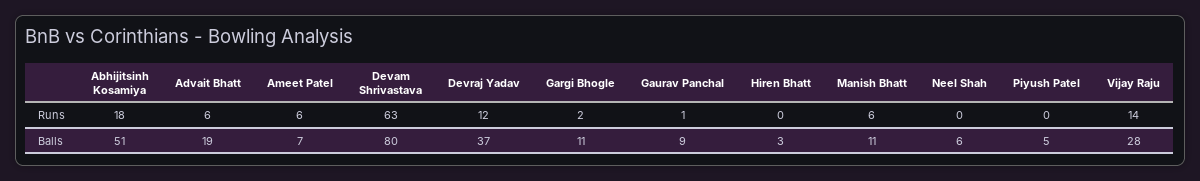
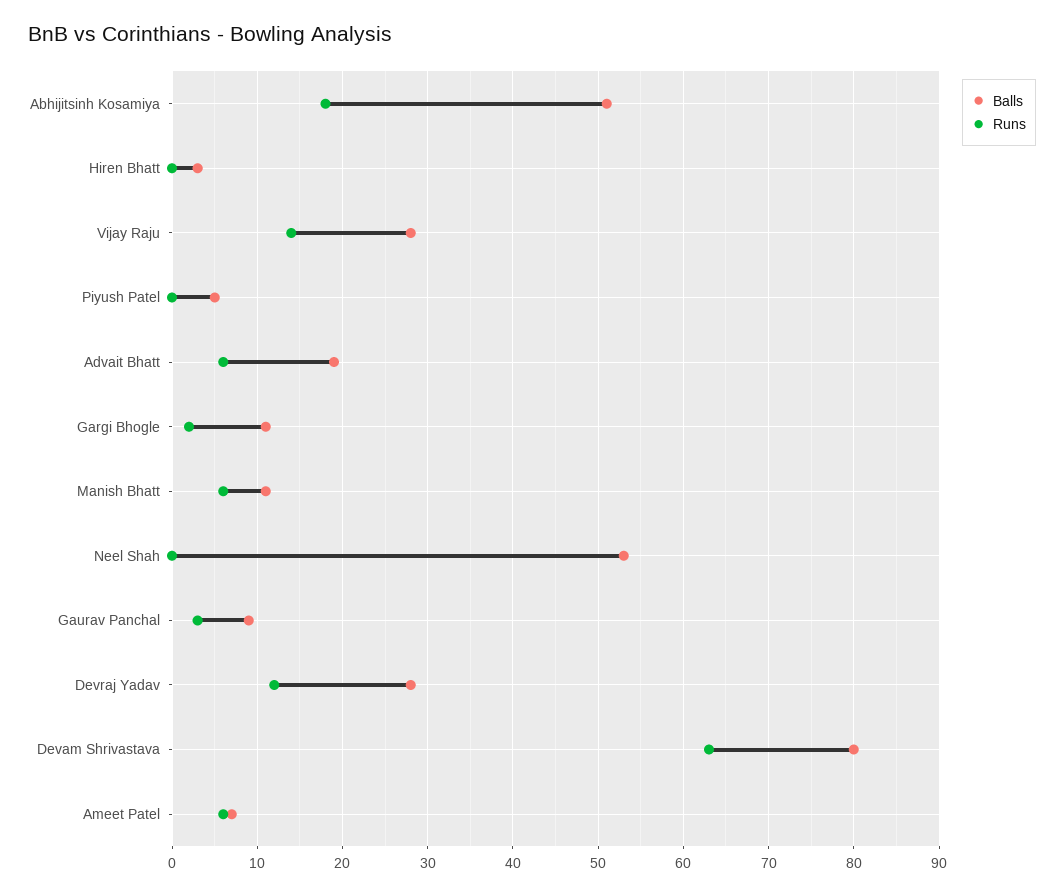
Runs, Gaurav Panchal: 1 -> 3
Balls, Devraj Yadav: 37 -> 28
Balls, Neel Shah: 6 -> 53

